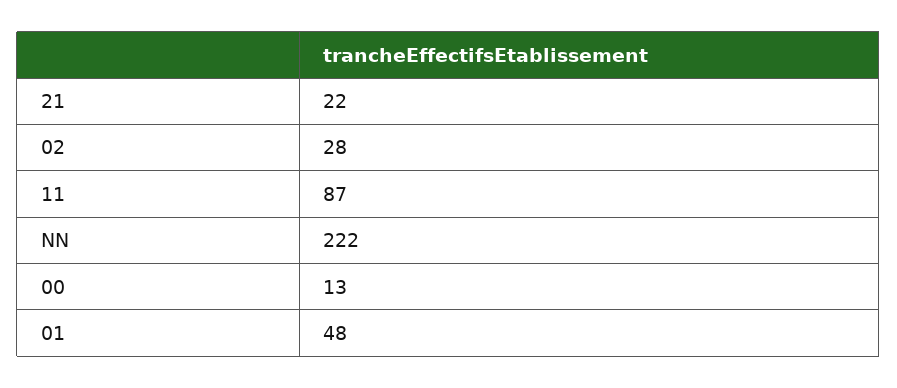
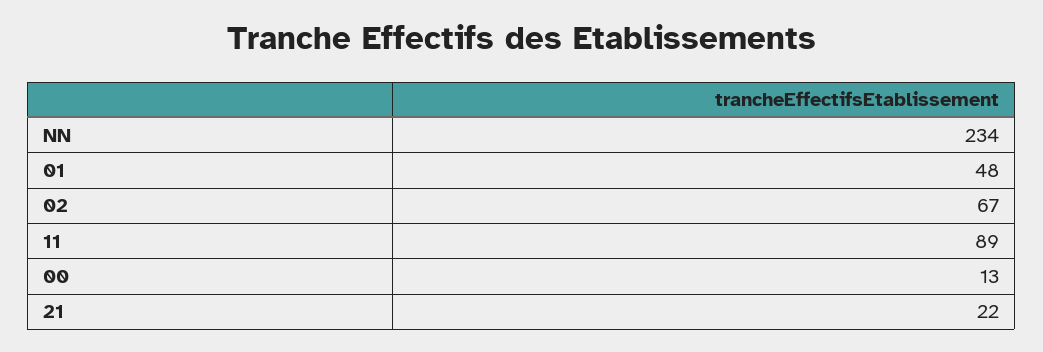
02: 28 -> 67
11: 87 -> 89
NN: 222 -> 234

